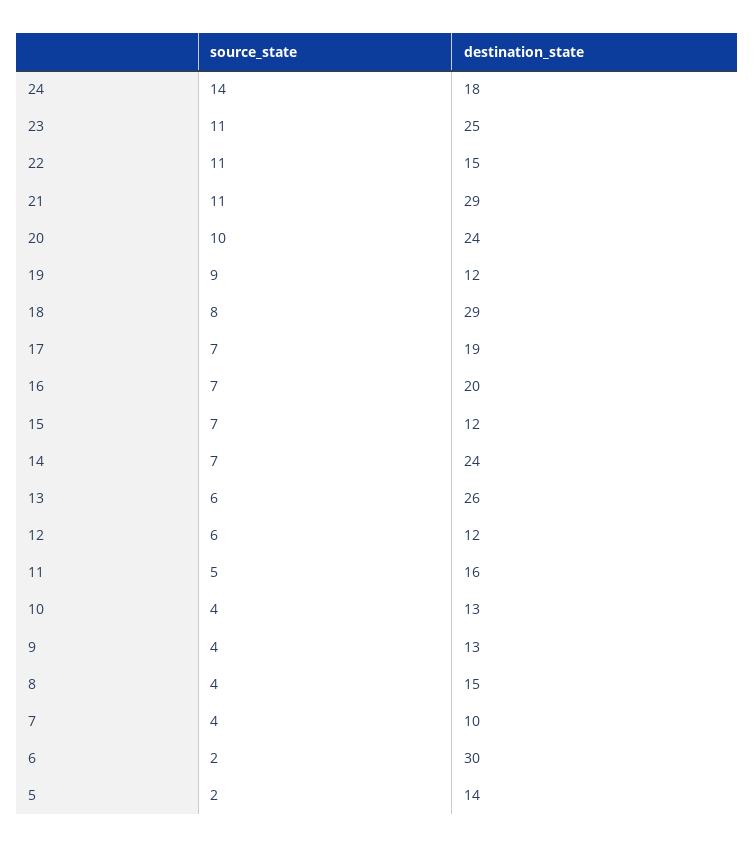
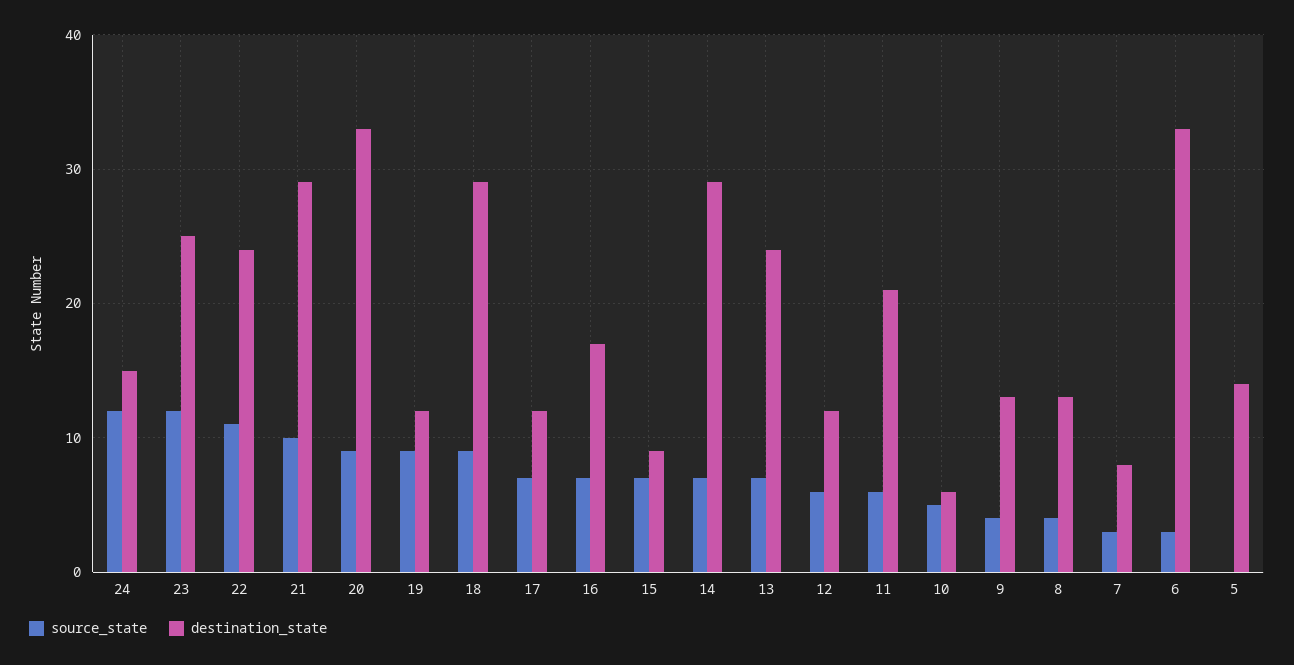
source_state, 24: 14 -> 12
destination_state, 24: 18 -> 15
source_state, 23: 11 -> 12
destination_state, 22: 15 -> 24
source_state, 21: 11 -> 10
source_state, 20: 10 -> 9
destination_state, 20: 24 -> 33
source_state, 18: 8 -> 9
destination_state, 17: 19 -> 12
destination_state, 16: 20 -> 17
destination_state, 15: 12 -> 9
destination_state, 14: 24 -> 29
source_state, 13: 6 -> 7
destination_state, 13: 26 -> 24
source_state, 11: 5 -> 6
destination_state, 11: 16 -> 21
source_state, 10: 4 -> 5
destination_state, 10: 13 -> 6
destination_state, 8: 15 -> 13
source_state, 7: 4 -> 3
destination_state, 7: 10 -> 8
source_state, 6: 2 -> 3
destination_state, 6: 30 -> 33
source_state, 5: 2 -> 0

